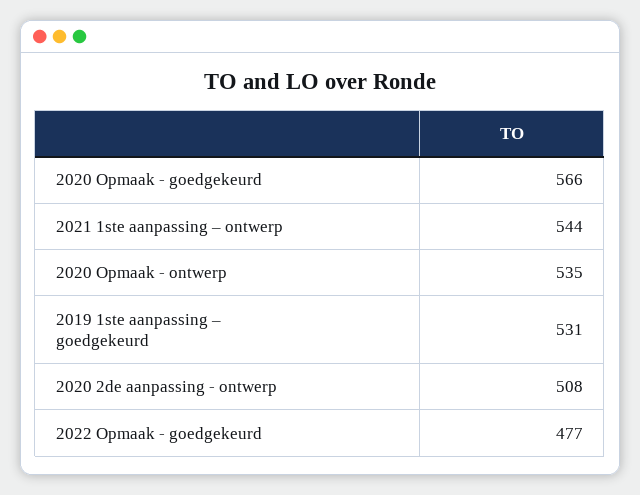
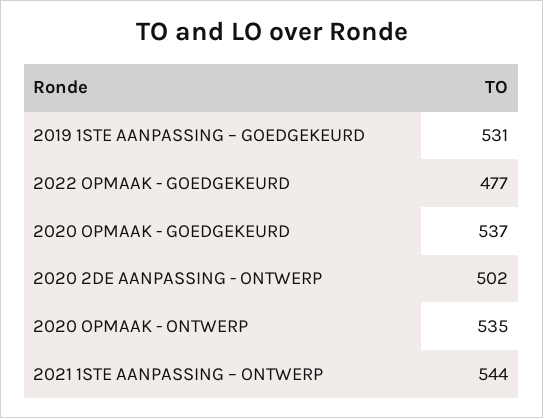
2020 Opmaak - goedgekeurd: 566 -> 537
2020 2de aanpassing - ontwerp: 508 -> 502

